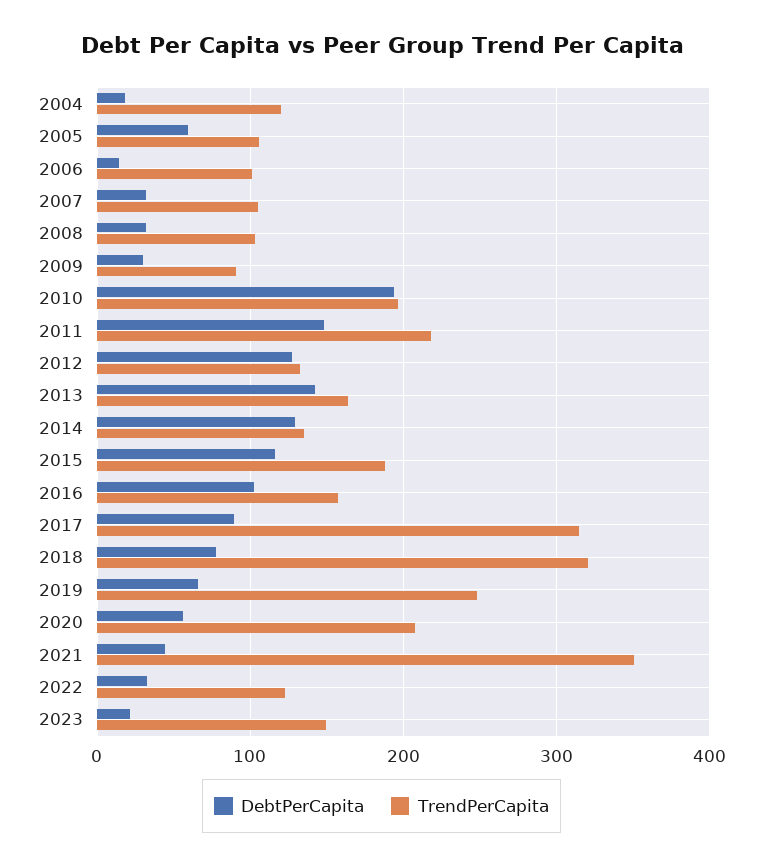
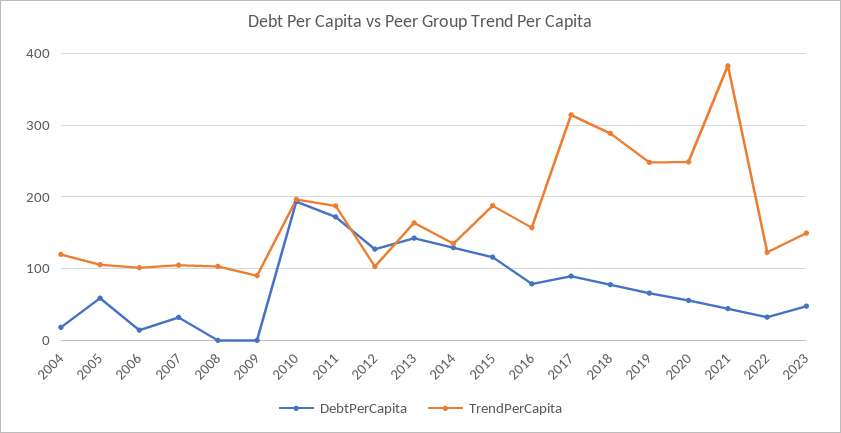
DebtPerCapita, 2008: 30 -> 0
DebtPerCapita, 2009: 30 -> 0
DebtPerCapita, 2011: 150 -> 170
TrendPerCapita, 2011: 220 -> 190
TrendPerCapita, 2012: 130 -> 100
DebtPerCapita, 2016: 100 -> 80
TrendPerCapita, 2018: 320 -> 290
TrendPerCapita, 2020: 210 -> 250
TrendPerCapita, 2021: 350 -> 380
DebtPerCapita, 2023: 20 -> 50

